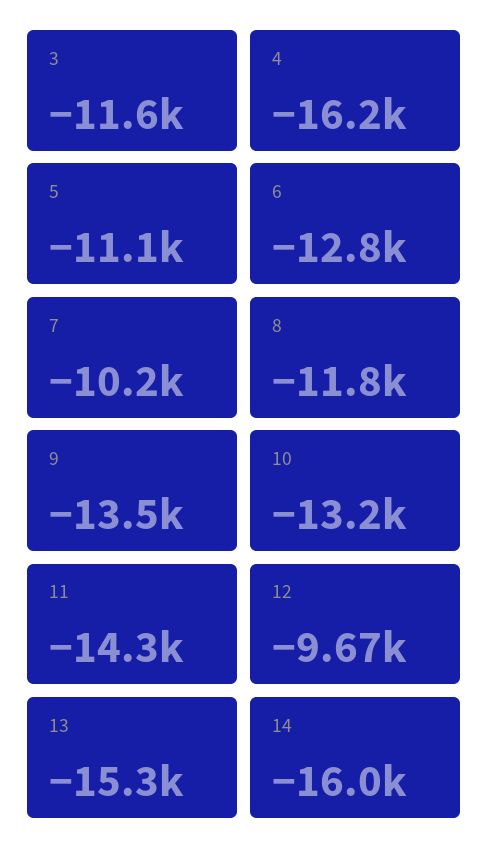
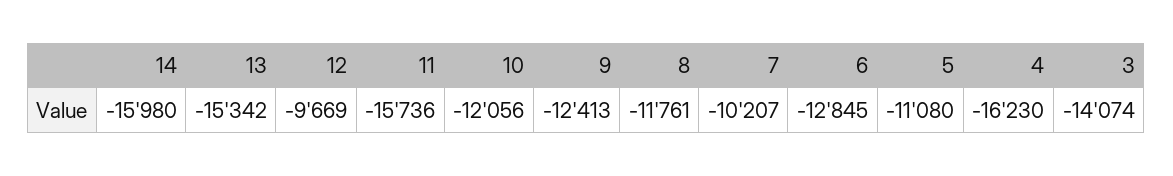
3: -11600 -> -14074
9: -13500 -> -12413
10: -13200 -> -12056
11: -14300 -> -15736

